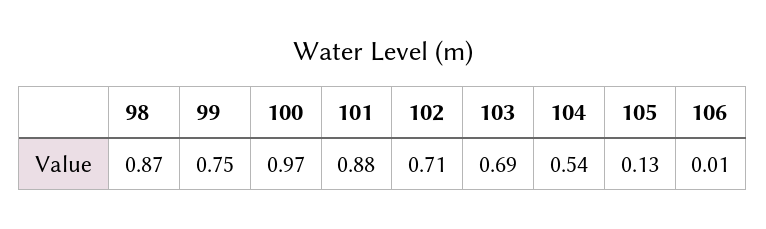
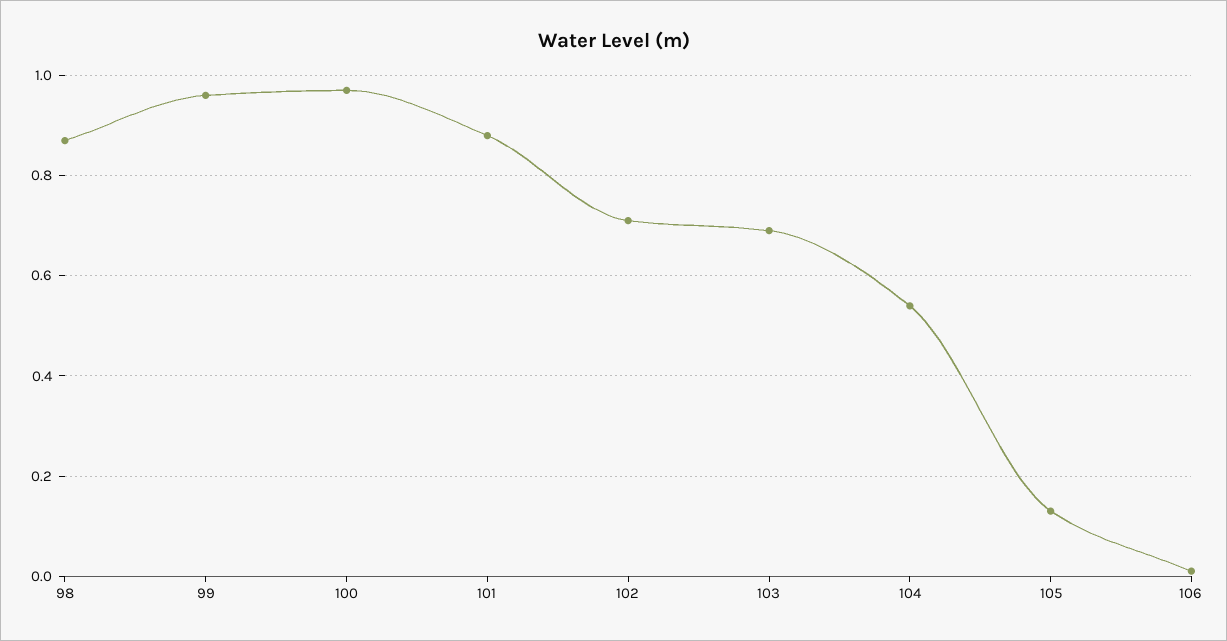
99: 0.75 -> 0.95

